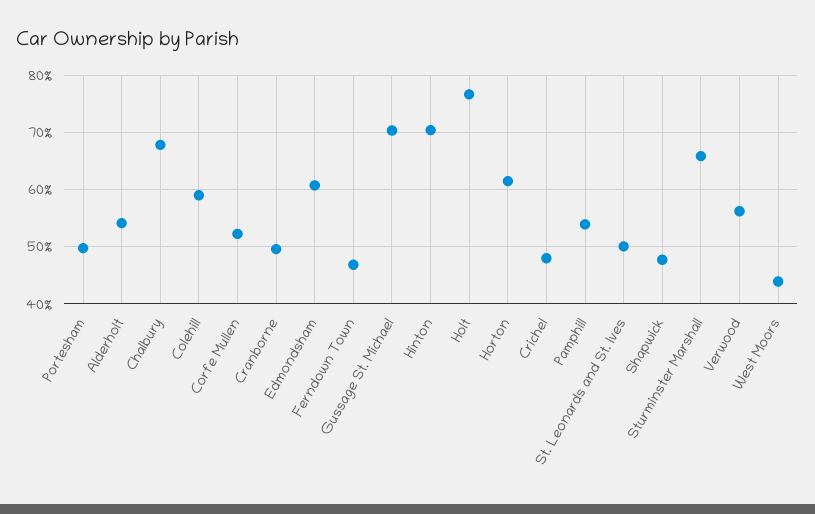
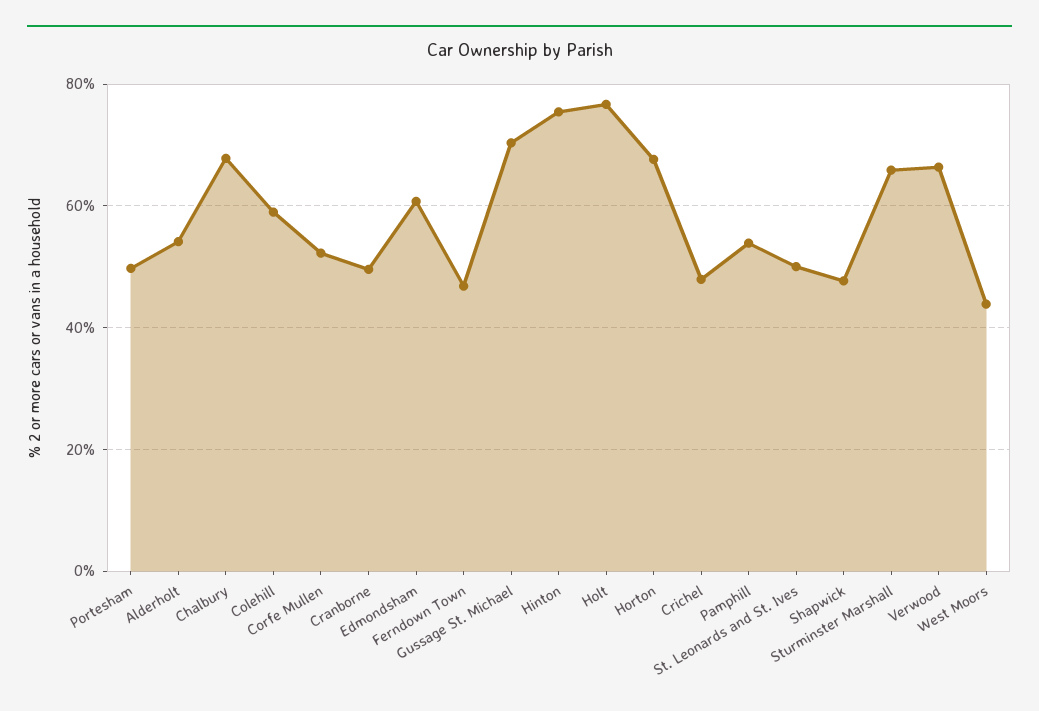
Hinton: 70 -> 76
Horton: 62 -> 68
Verwood: 56 -> 66

